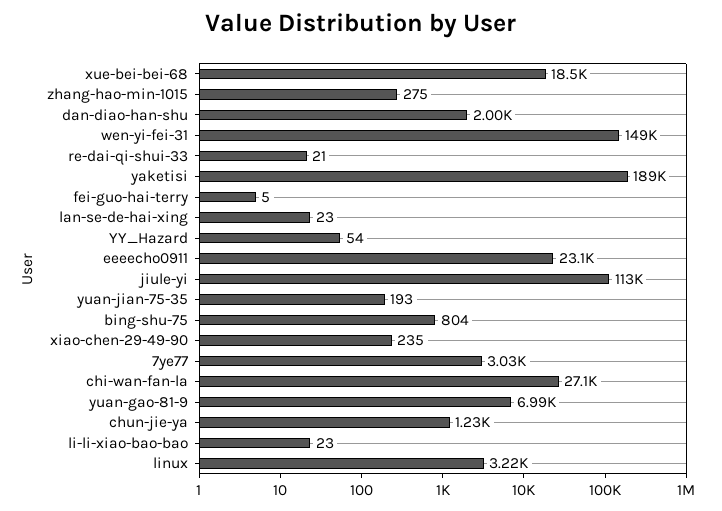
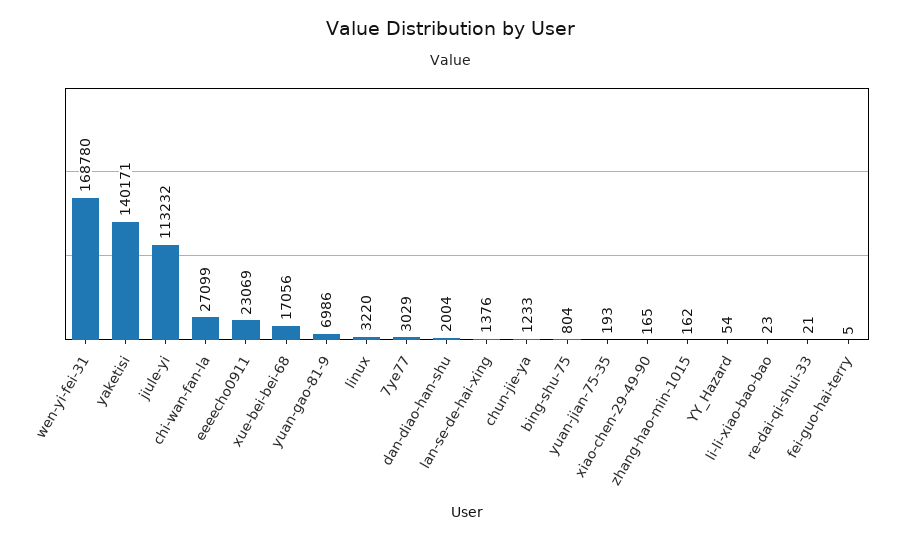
xue-bei-bei-68: 18500 -> 17056
zhang-hao-min-1015: 275 -> 162
wen-yi-fei-31: 149000 -> 168780
yaketisi: 189000 -> 140171
lan-se-de-hai-xing: 23 -> 1376
xiao-chen-29-49-90: 235 -> 165

